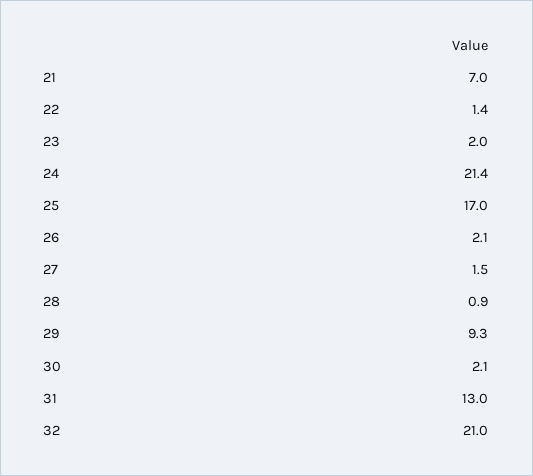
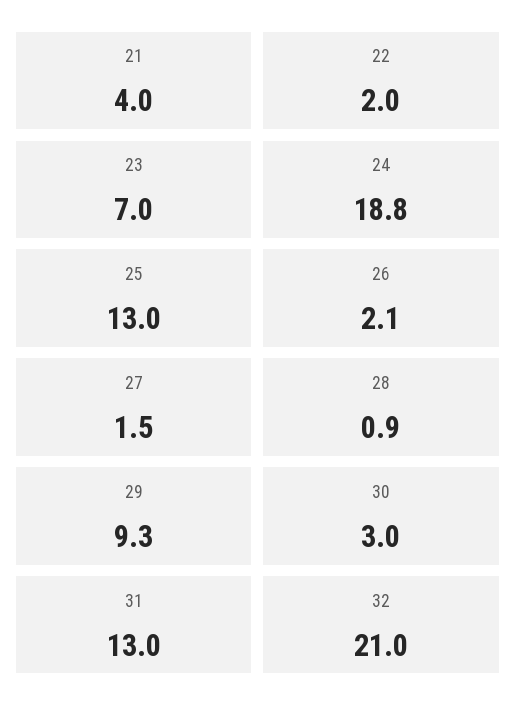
21: 7 -> 4
22: 1.4 -> 2
23: 2 -> 7
24: 21.4 -> 18.8
25: 17 -> 13
30: 2.1 -> 3

